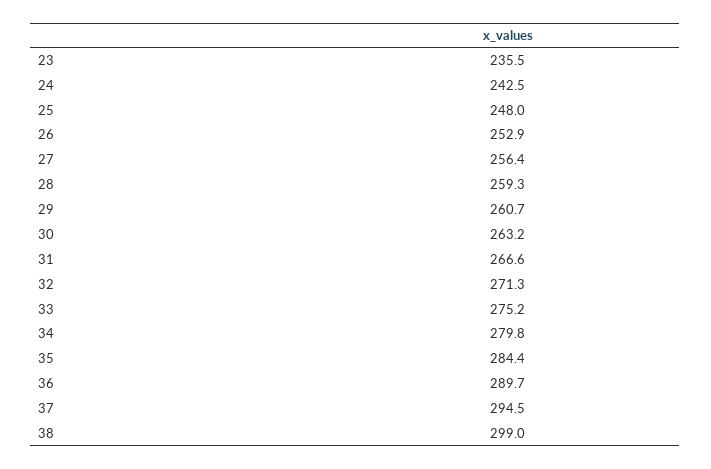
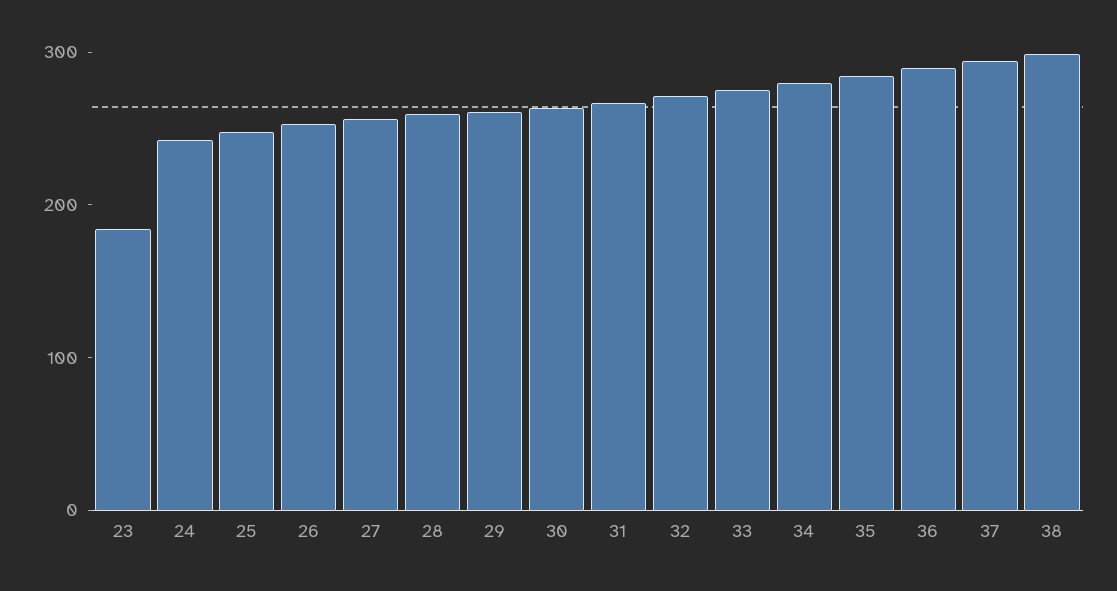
23: 235.5 -> 180

